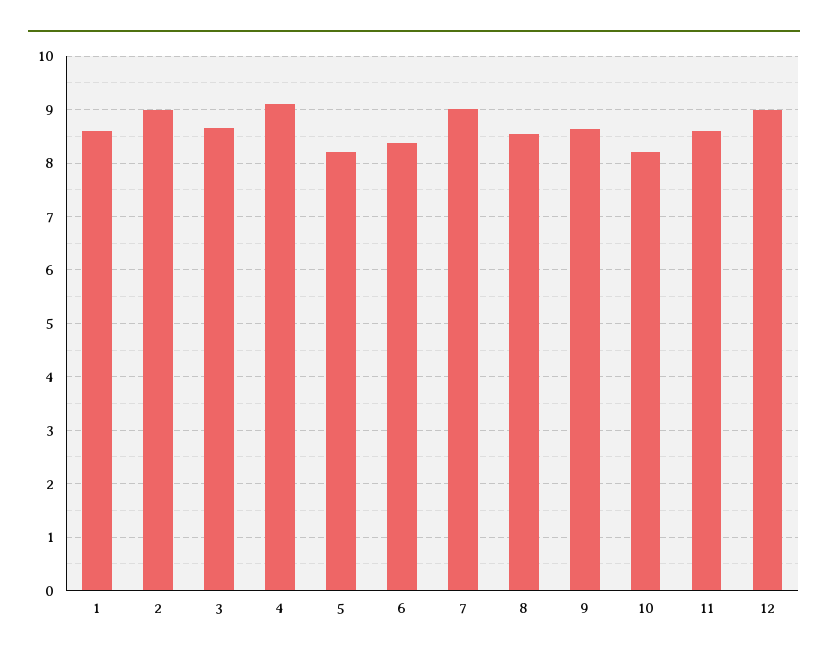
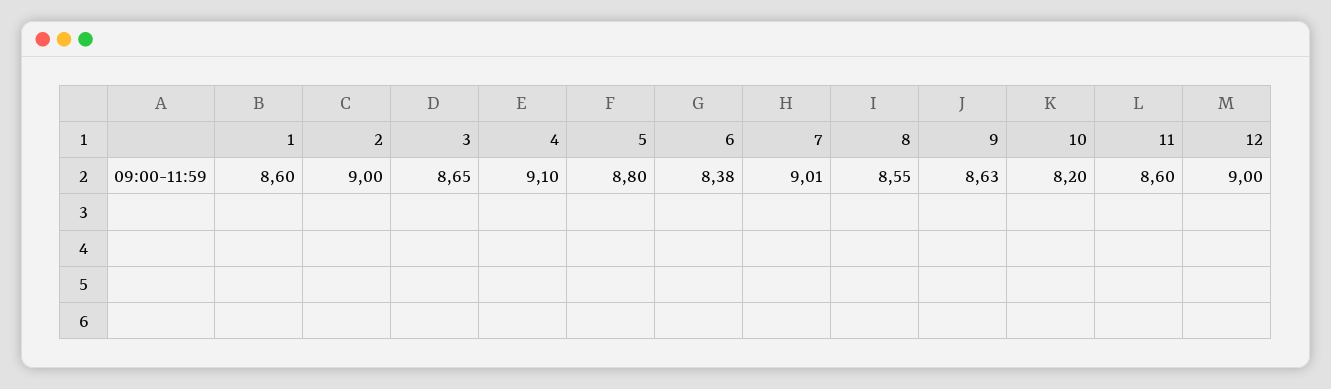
5: 8.2 -> 8.8

